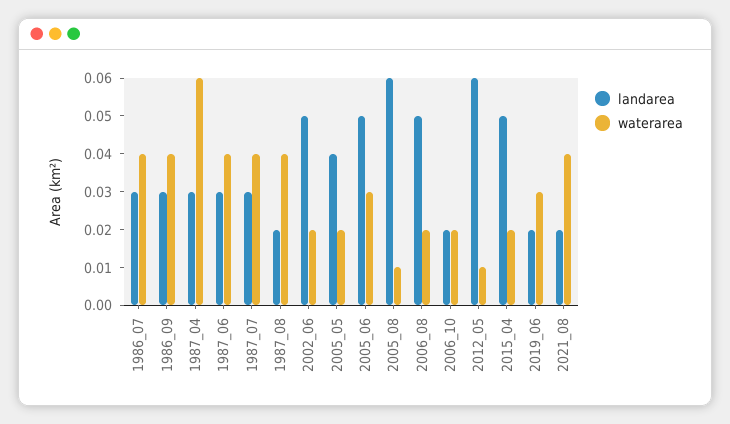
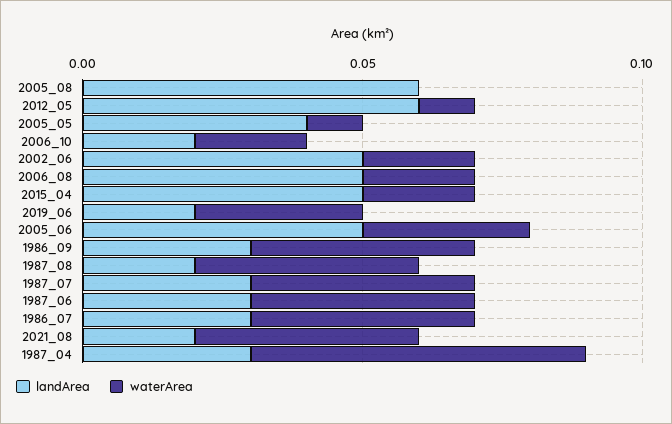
waterarea, 2005_05: 0.02 -> 0.01
waterarea, 2005_08: 0.01 -> 0

